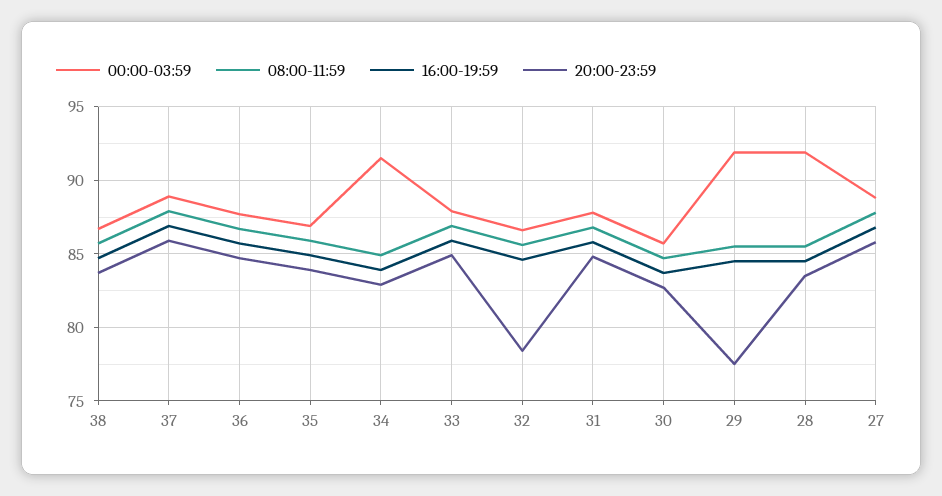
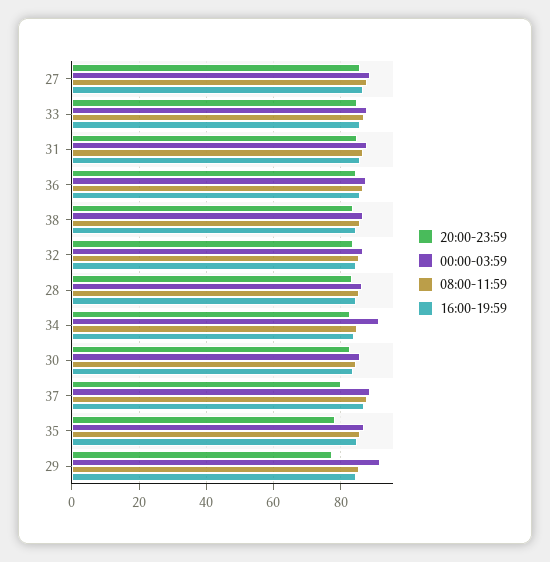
20:00-23:59, 37: 86 -> 80
20:00-23:59, 35: 84 -> 78
20:00-23:59, 32: 78.5 -> 84
00:00-03:59, 28: 92 -> 86

